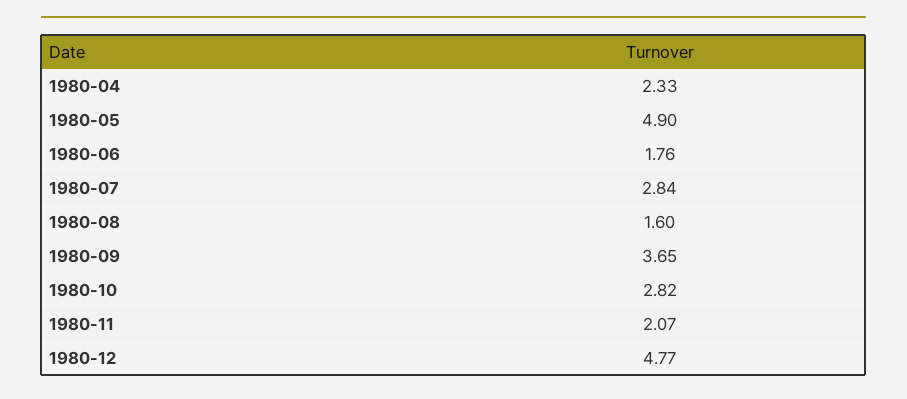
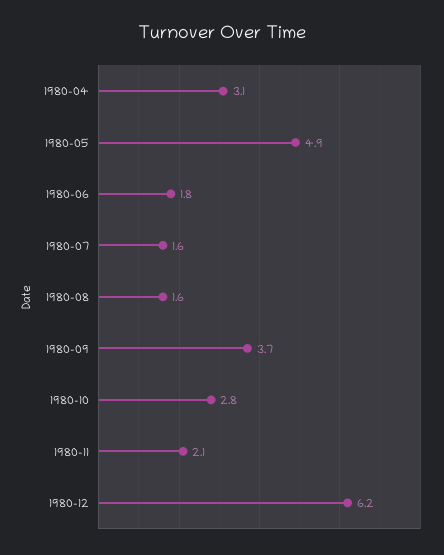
1980-04: 2.33 -> 3.1
1980-07: 2.84 -> 1.6
1980-12: 4.77 -> 6.2

